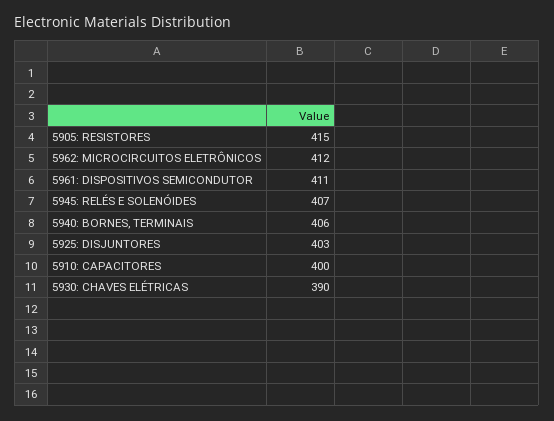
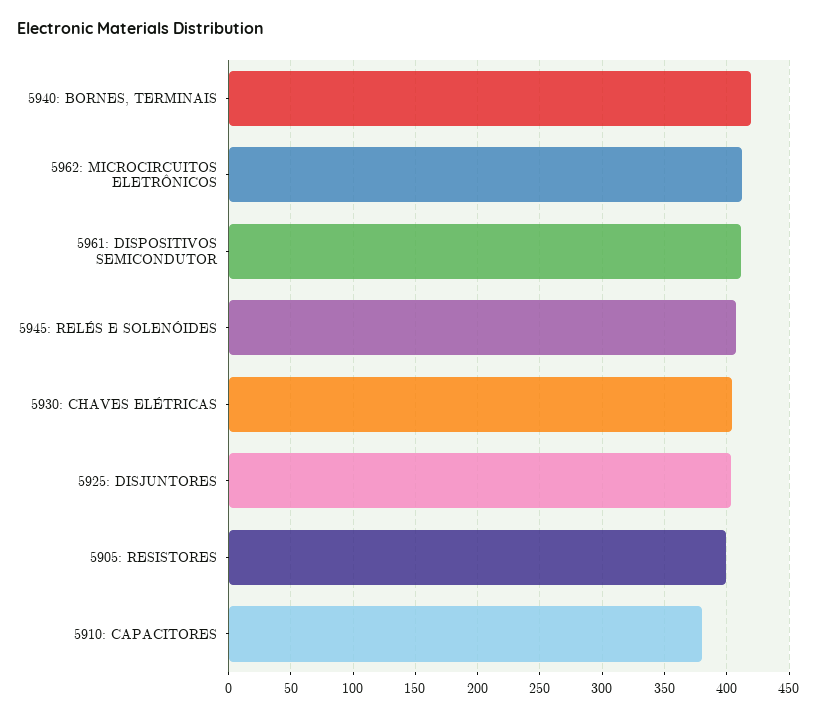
5905: RESISTORES: 415 -> 400
5940: BORNES, TERMINAIS: 406 -> 420
5910: CAPACITORES: 400 -> 380
5930: CHAVES ELÉTRICAS: 390 -> 405

